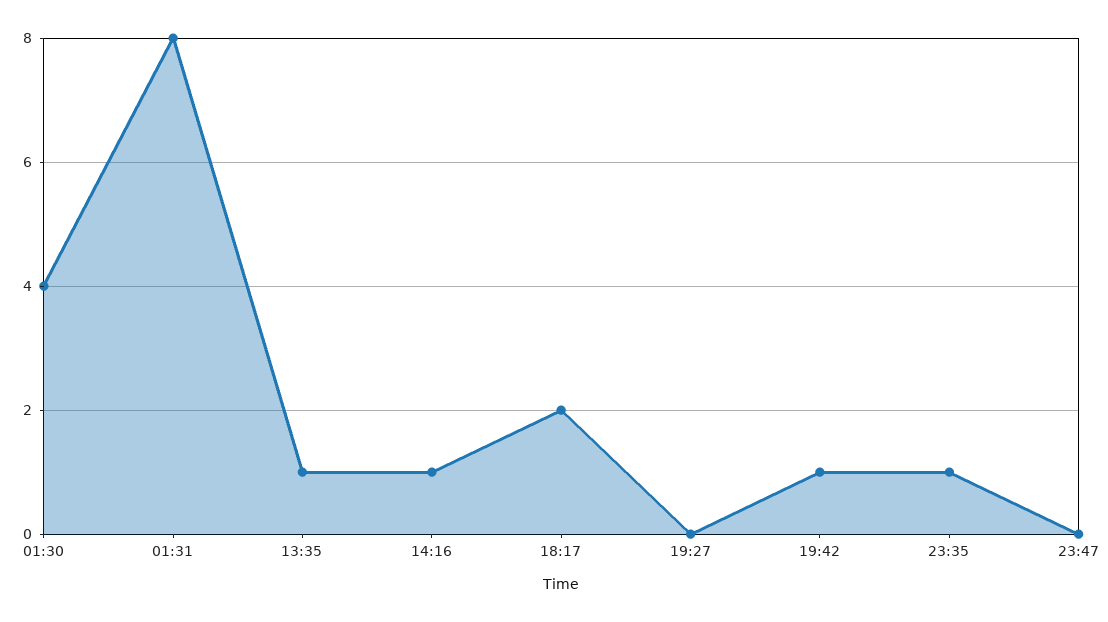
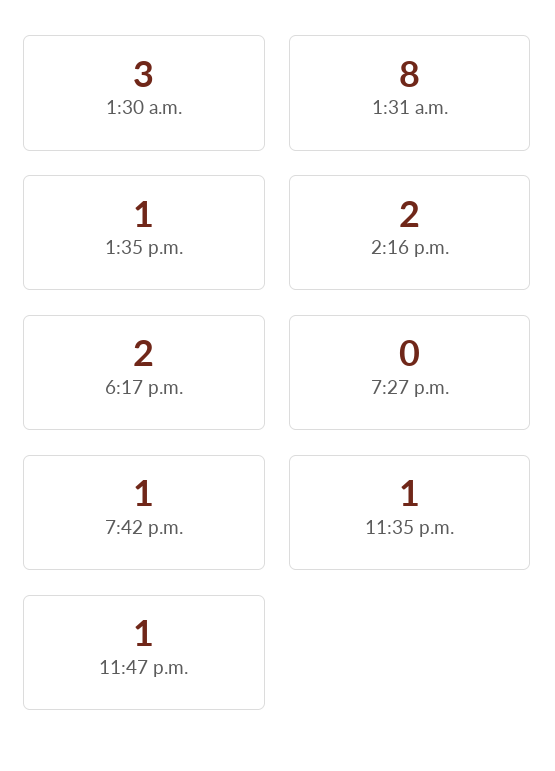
01:30: 4 -> 3
14:16: 1 -> 2
23:47: 0 -> 1

